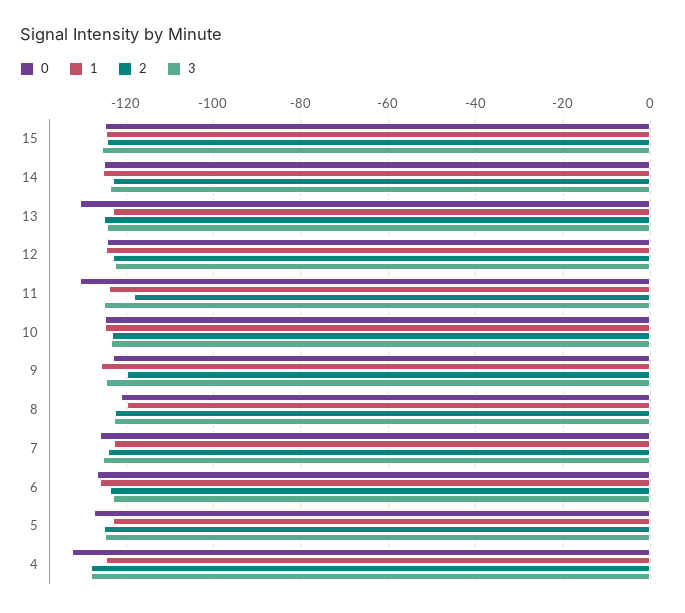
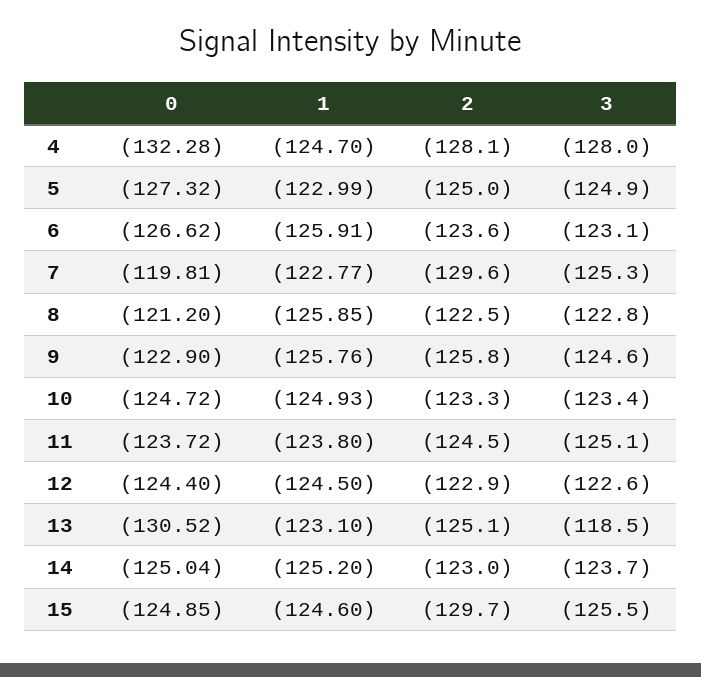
2, 15: -124 -> -129.7
3, 13: -124 -> -118.5
0, 11: -130 -> -123.72
2, 11: -118 -> -124.5
2, 9: -120 -> -125.8
1, 8: -120 -> -125.85
0, 7: -126 -> -119.81
2, 7: -124 -> -129.6

